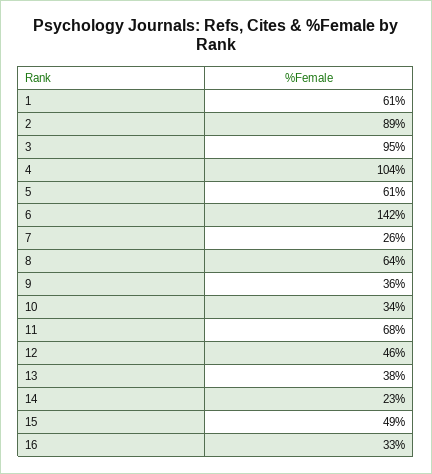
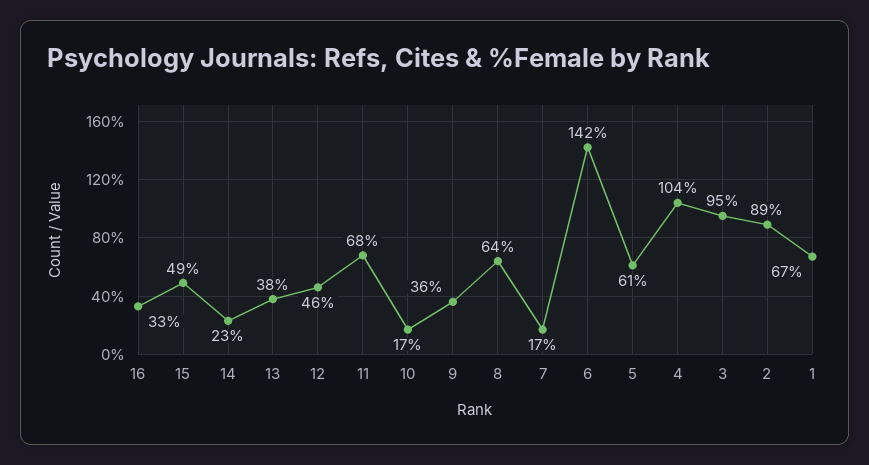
1: 61 -> 67
7: 26 -> 17
10: 34 -> 17

